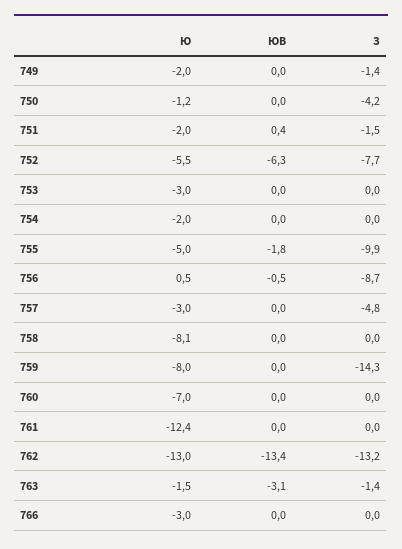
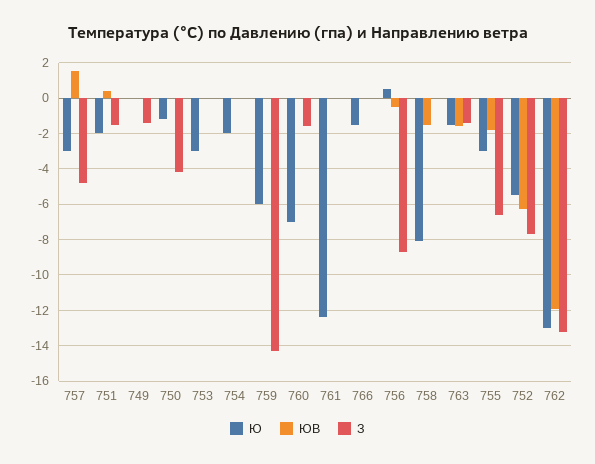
Ю, 749: -2 -> 0
Ю, 755: -5 -> -3
З, 755: -9.9 -> -6.5
ЮВ, 757: 0 -> 1.5
ЮВ, 758: 0 -> -1.5
Ю, 759: -8 -> -6
З, 760: 0 -> -1.5
ЮВ, 762: -13.4 -> -12
ЮВ, 763: -3.1 -> -1.5
Ю, 766: -3 -> -1.5

